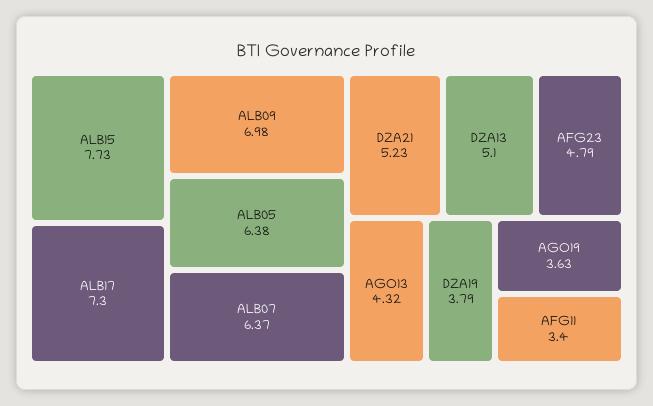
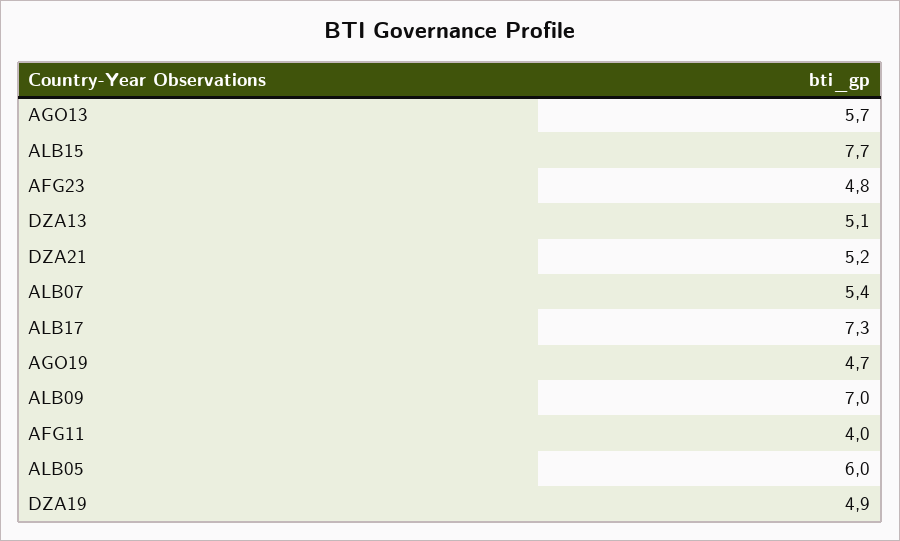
ALB05: 6.38 -> 6
ALB07: 6.37 -> 5.4
AGO13: 4.32 -> 5.7
DZA19: 3.79 -> 4.9
AGO19: 3.63 -> 4.7
AFG11: 3.4 -> 4

